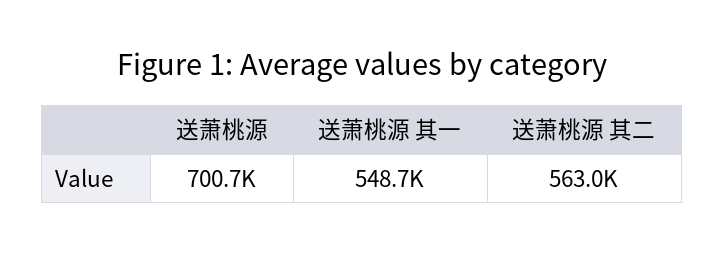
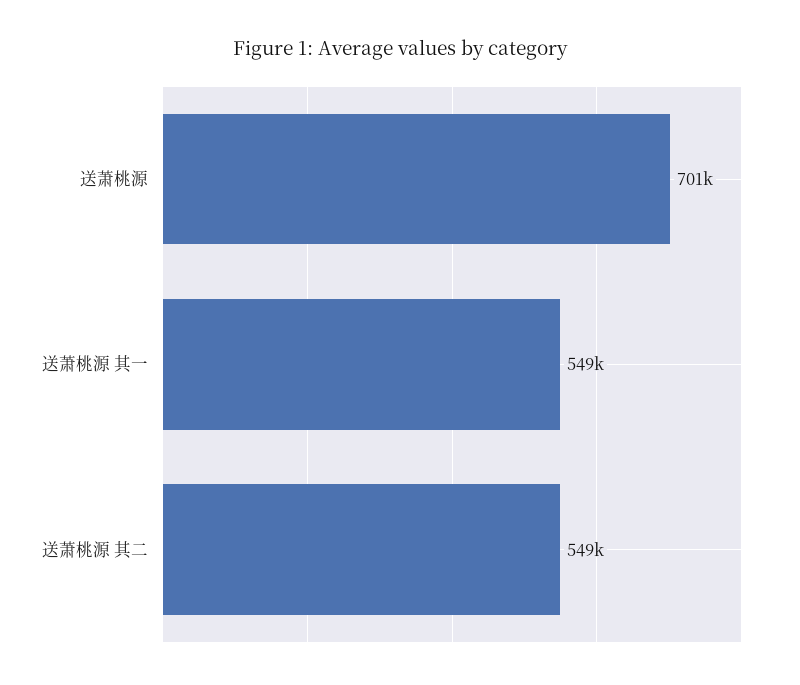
送萧桃源 其二: 563000 -> 549000

